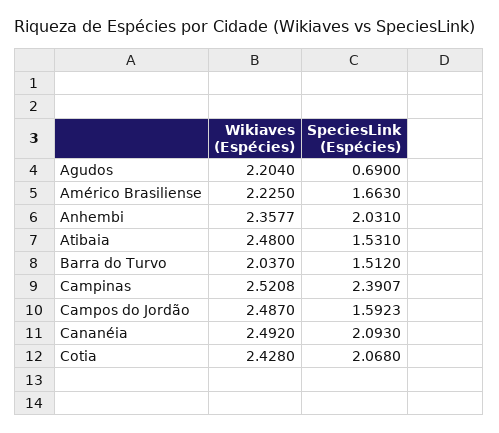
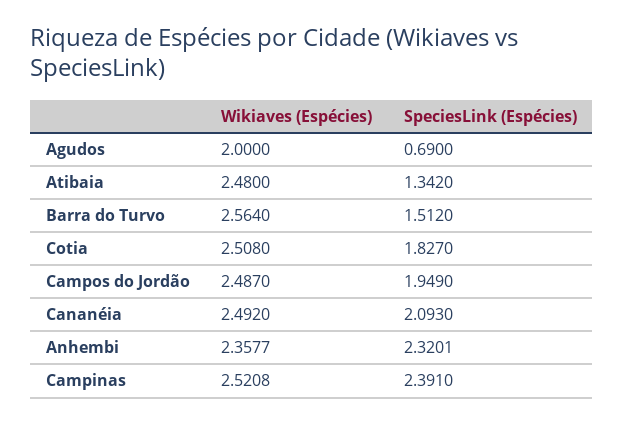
Wikiaves (Espécies), Agudos: 2.204 -> 2
Wikiaves (Espécies), Américo Brasiliense: 2.225 -> none
SpeciesLink (Espécies), Américo Brasiliense: 1.663 -> none
SpeciesLink (Espécies), Anhembi: 2.031 -> 2.3201
SpeciesLink (Espécies), Atibaia: 1.531 -> 1.342
Wikiaves (Espécies), Barra do Turvo: 2.037 -> 2.564
SpeciesLink (Espécies), Campinas: 2.3907 -> 2.391
SpeciesLink (Espécies), Campos do Jordão: 1.5923 -> 1.949
Wikiaves (Espécies), Cotia: 2.428 -> 2.508
SpeciesLink (Espécies), Cotia: 2.068 -> 1.827

